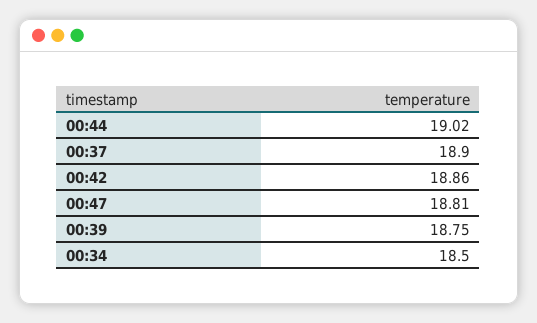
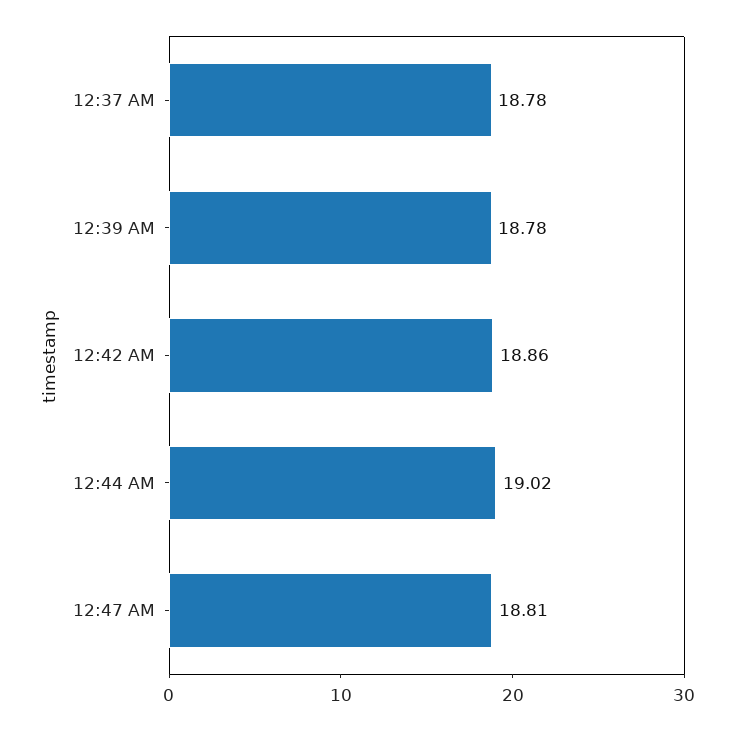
00:37: 18.9 -> 18.78
00:39: 18.75 -> 18.78
00:34: 18.5 -> none

